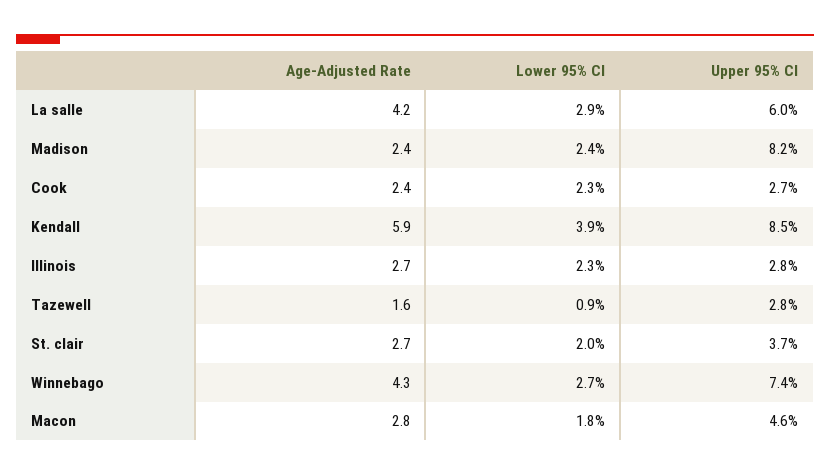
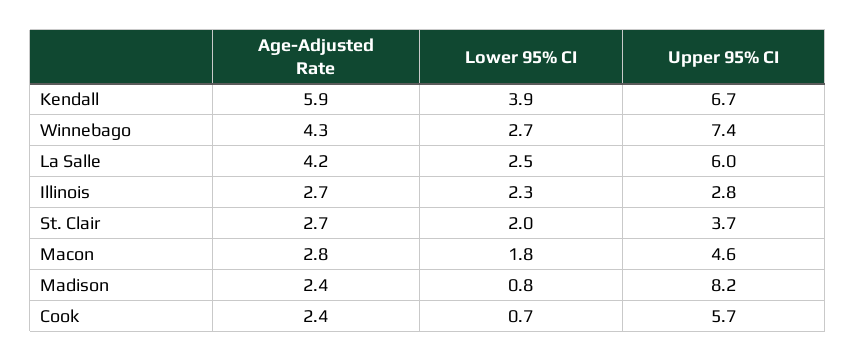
Lower 95% CI, La salle: 2.9 -> 2.5
Lower 95% CI, Madison: 2.4 -> 0.8
Lower 95% CI, Cook: 2.3 -> 0.7
Upper 95% CI, Cook: 2.7 -> 5.7
Upper 95% CI, Kendall: 8.5 -> 6.7
Age-Adjusted Rate, Tazewell: 1.6 -> none
Lower 95% CI, Tazewell: 0.9 -> none
Upper 95% CI, Tazewell: 2.8 -> none

